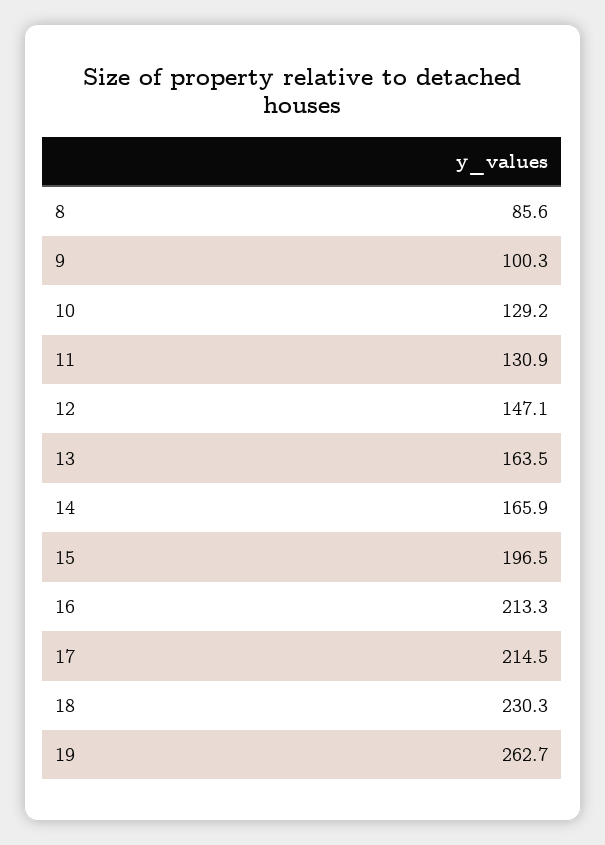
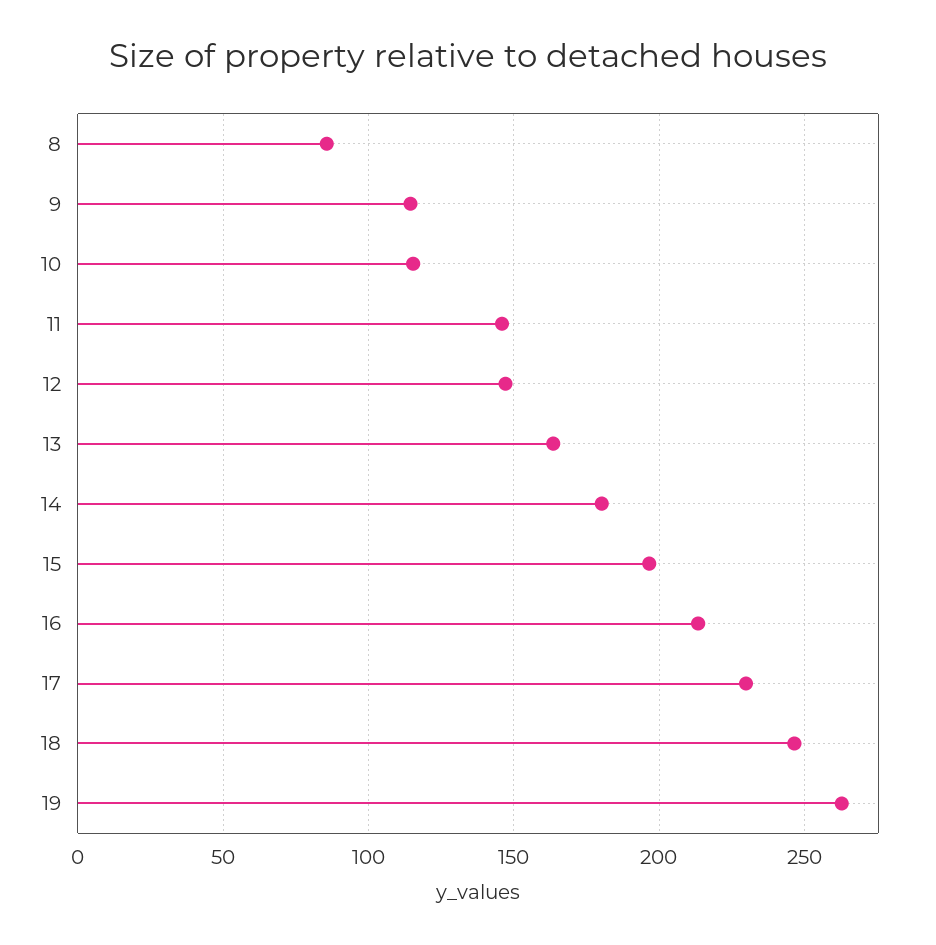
9: 100.3 -> 115
10: 129.2 -> 115
11: 130.9 -> 145
14: 165.9 -> 180
17: 214.5 -> 230
18: 230.3 -> 245

